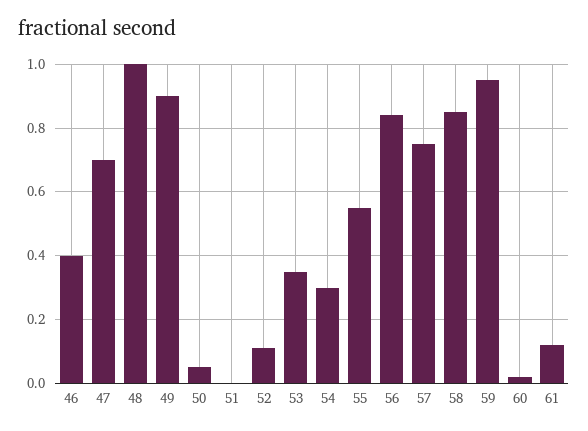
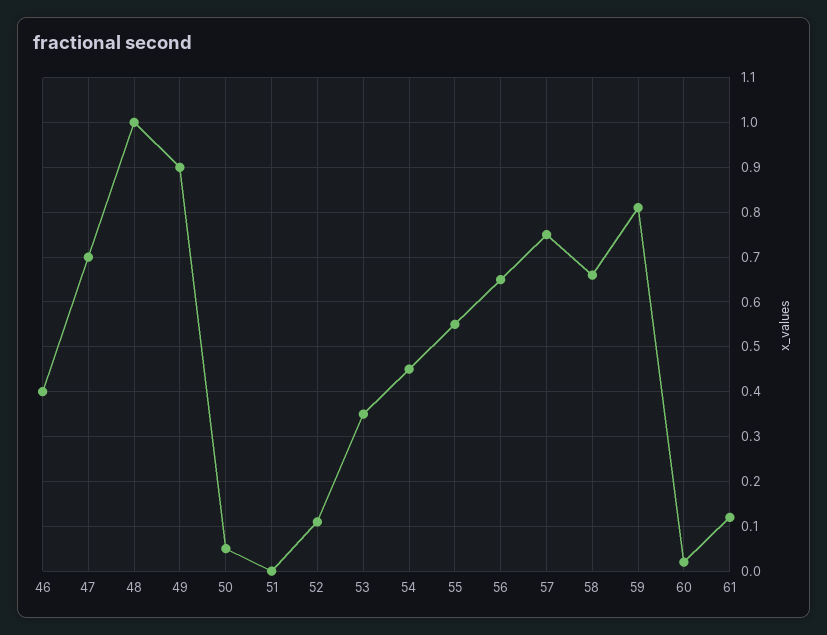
54: 0.3 -> 0.45
56: 0.85 -> 0.65
58: 0.85 -> 0.65
59: 0.95 -> 0.8

